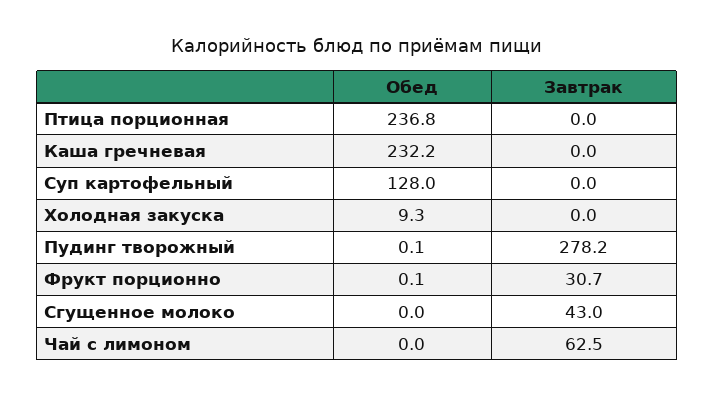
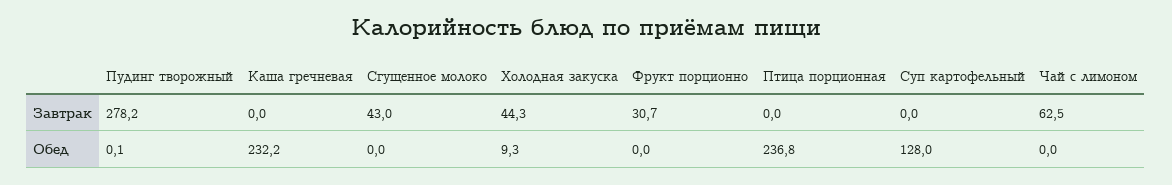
Завтрак, Холодная закуска: 0 -> 44.3
Обед, Фрукт порционно: 0.1 -> 0

